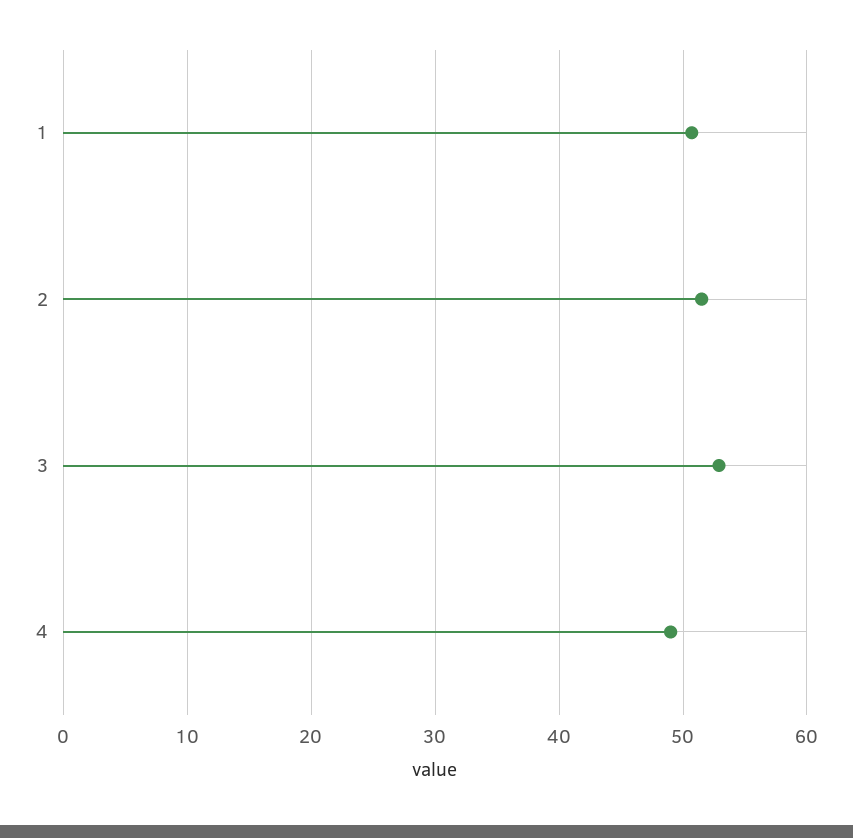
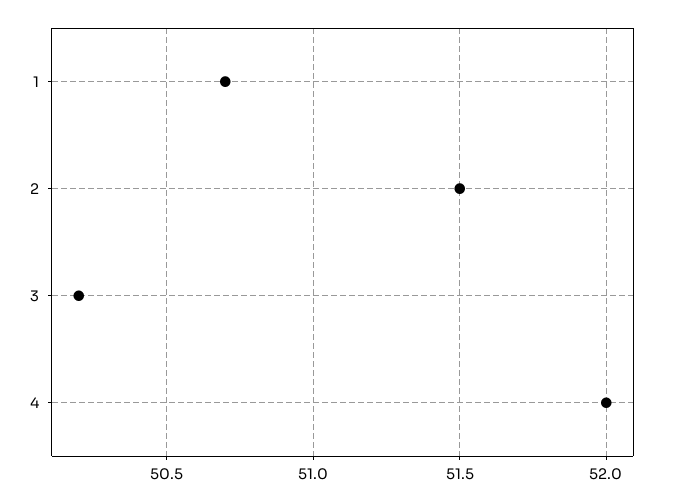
3: 53 -> 50.2
4: 49 -> 52

